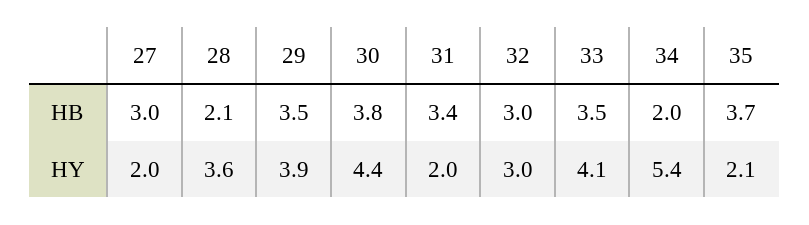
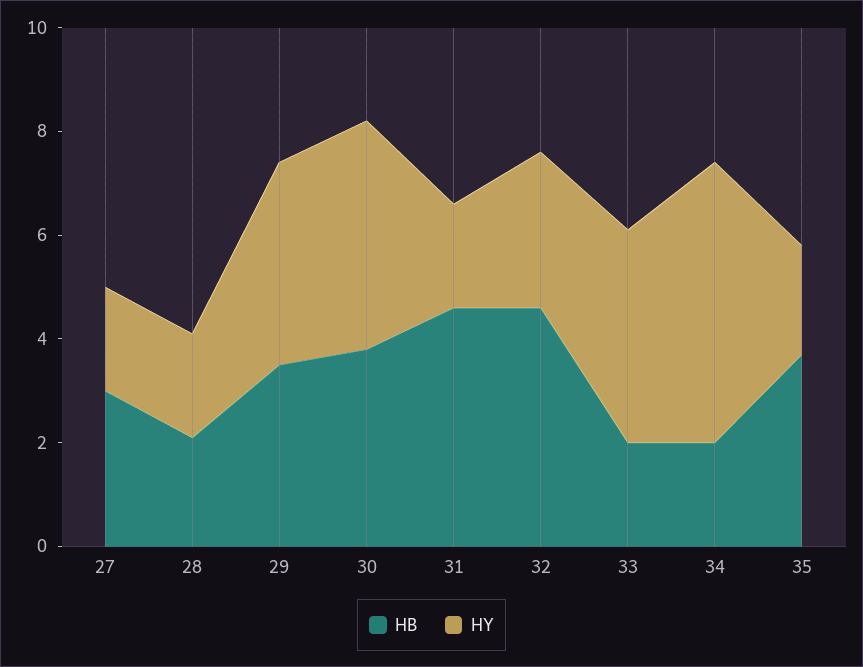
HB, 31: 3.4 -> 4.5
HB, 32: 3 -> 4.5
HB, 33: 3.5 -> 2
HY, 28: 3.6 -> 2

